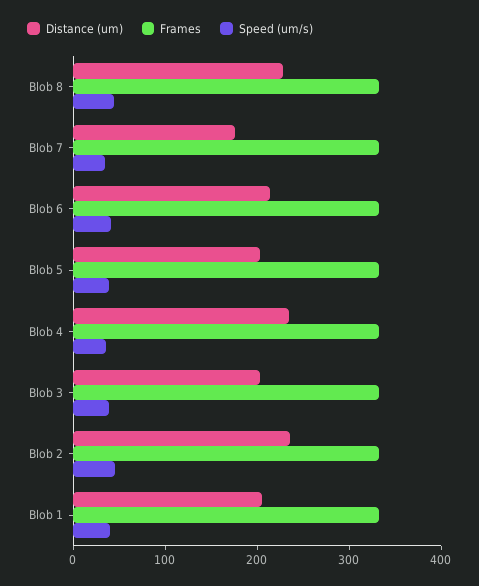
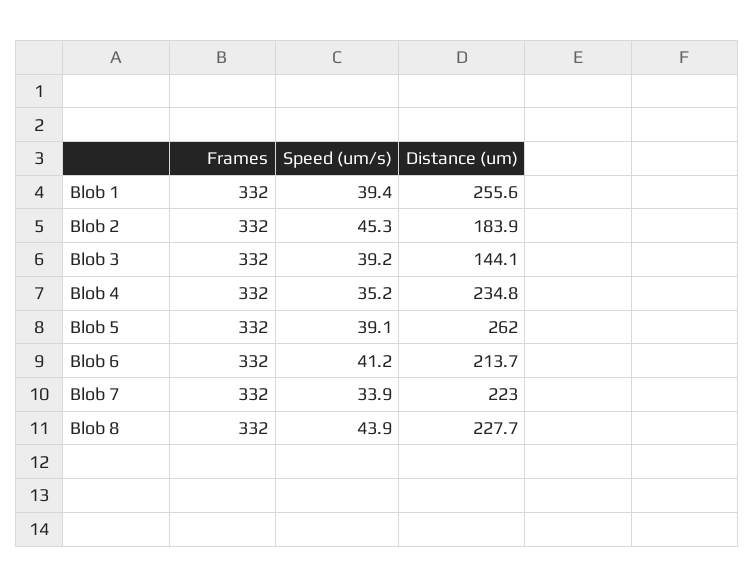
Distance (um), Blob 7: 180 -> 223
Distance (um), Blob 5: 200 -> 262
Distance (um), Blob 3: 200 -> 144.1
Distance (um), Blob 2: 240 -> 183.9
Distance (um), Blob 1: 200 -> 255.6

